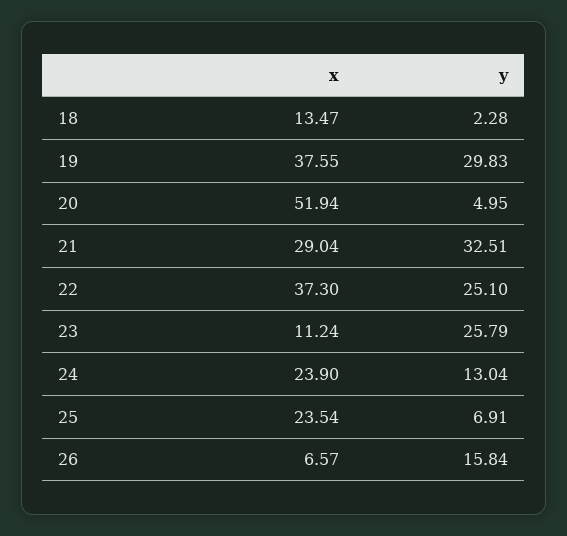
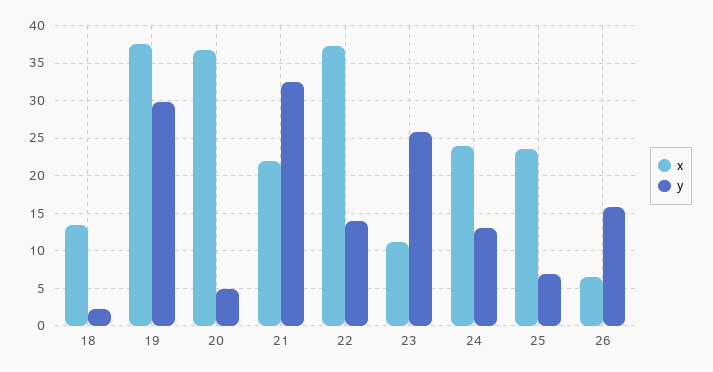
x, 20: 51.94 -> 37
x, 21: 29.04 -> 22
y, 22: 25.1 -> 14

